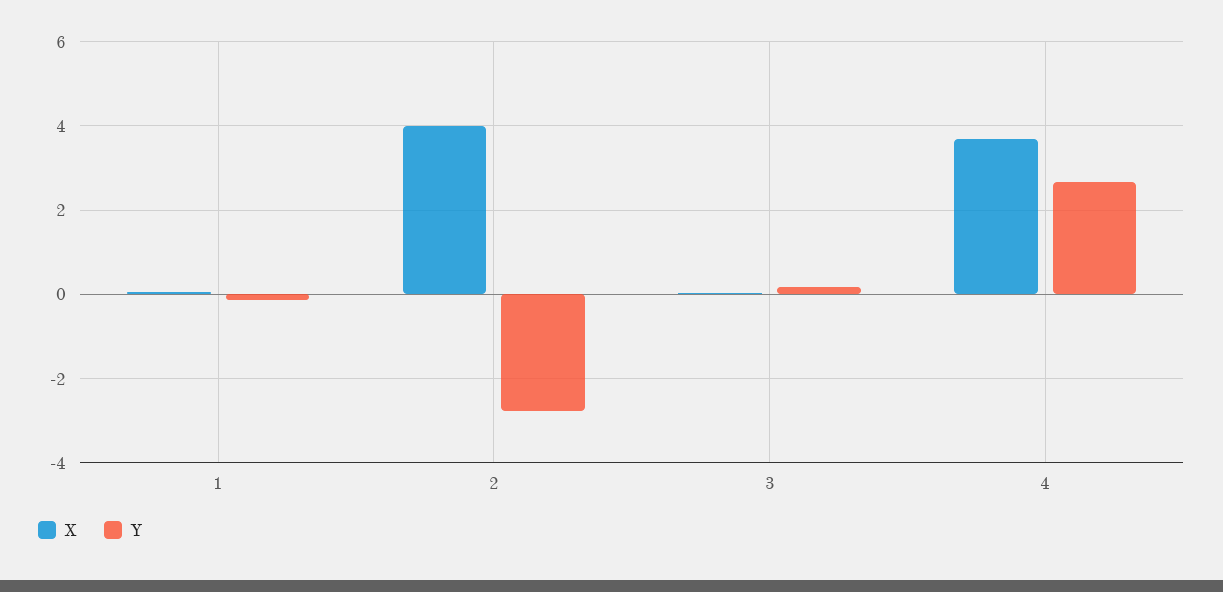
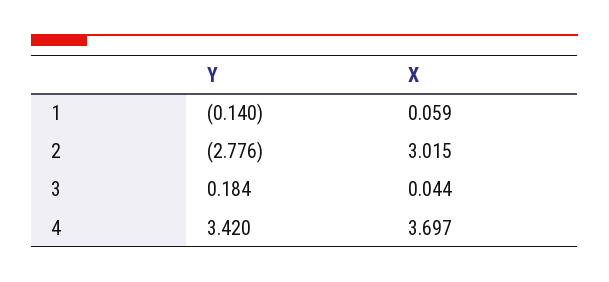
X, 2: 4 -> 3.015
Y, 4: 2.6 -> 3.42

